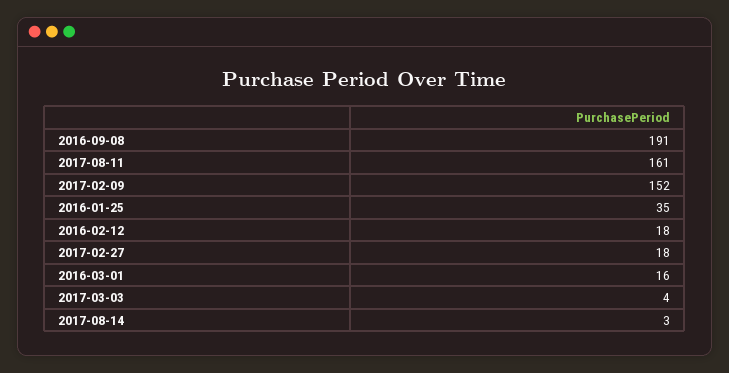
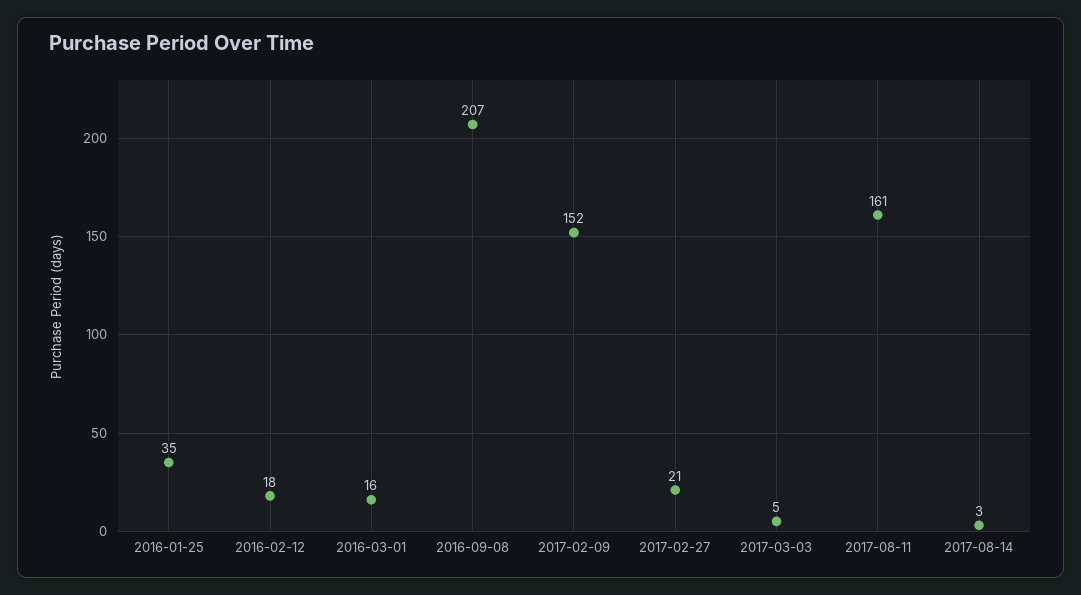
2016-09-08: 191 -> 207
2017-02-27: 18 -> 21
2017-03-03: 4 -> 5

